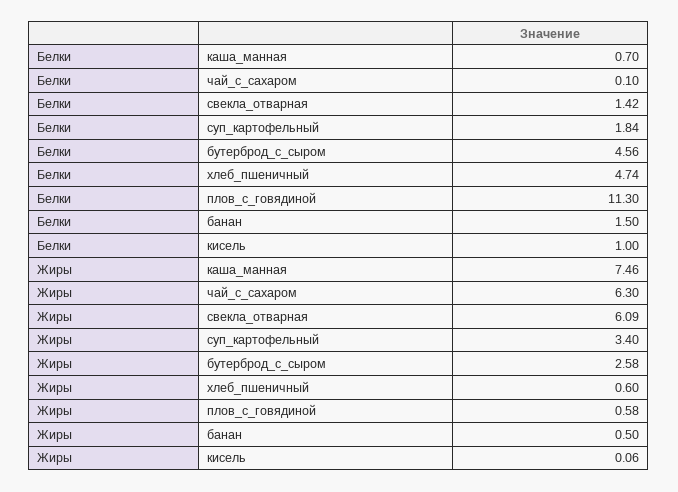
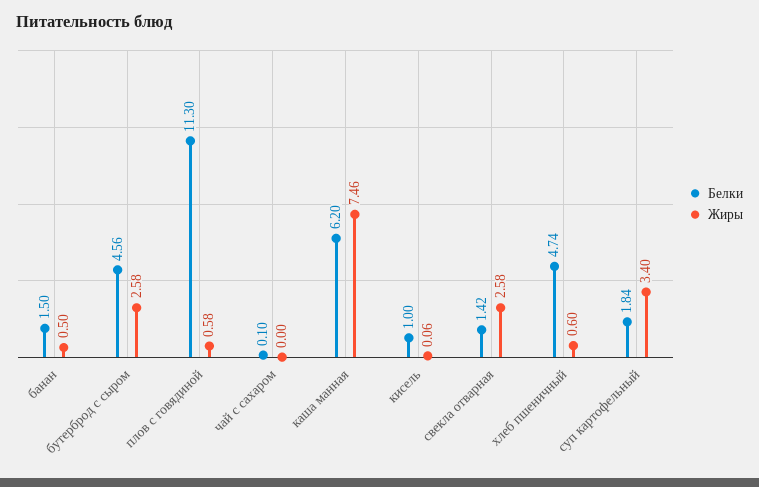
Белки, каша_манная: 0.7 -> 6.2
Жиры, чай_с_сахаром: 6.3 -> 0
Жиры, свекла_отварная: 6.09 -> 2.58

